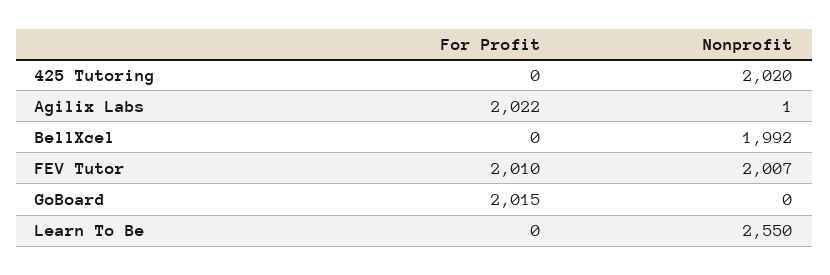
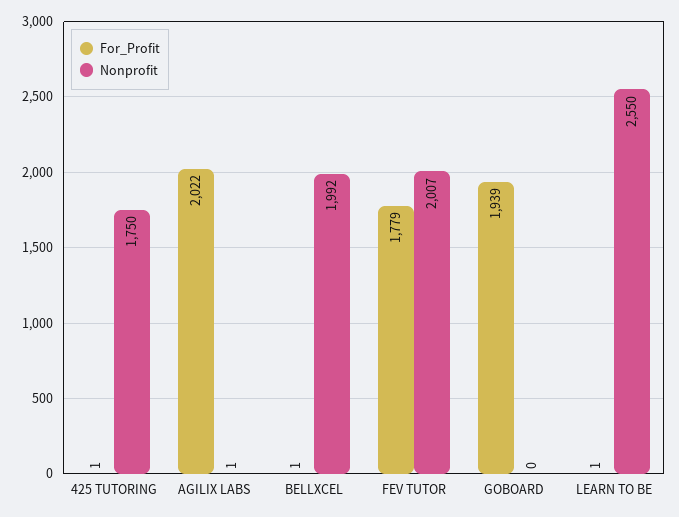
For Profit, 425 Tutoring: 0 -> 1
Nonprofit, 425 Tutoring: 2020 -> 1750
For Profit, BellXcel: 0 -> 1
For Profit, FEV Tutor: 2010 -> 1779
For Profit, GoBoard: 2015 -> 1939
For Profit, Learn To Be: 0 -> 1

